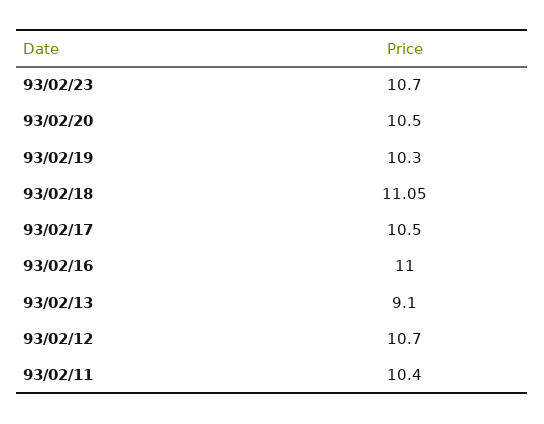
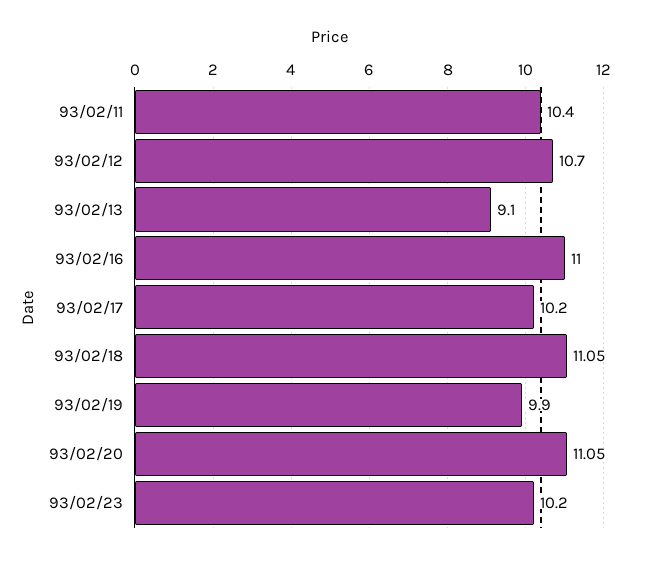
93/02/23: 10.7 -> 10.2
93/02/20: 10.5 -> 11.05
93/02/19: 10.3 -> 9.9
93/02/17: 10.5 -> 10.2

